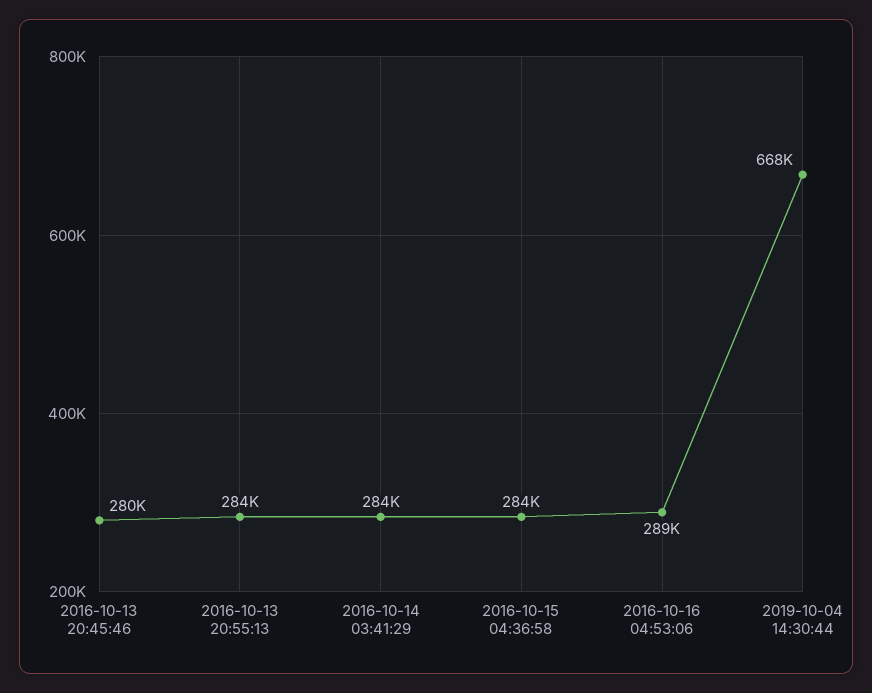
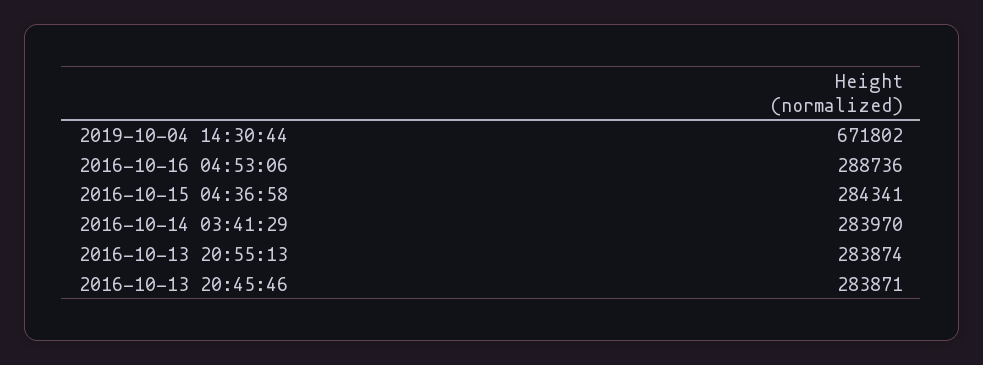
2016-10-13 20:45:46: 280000 -> 283871
2019-10-04 14:30:44: 668000 -> 671802

